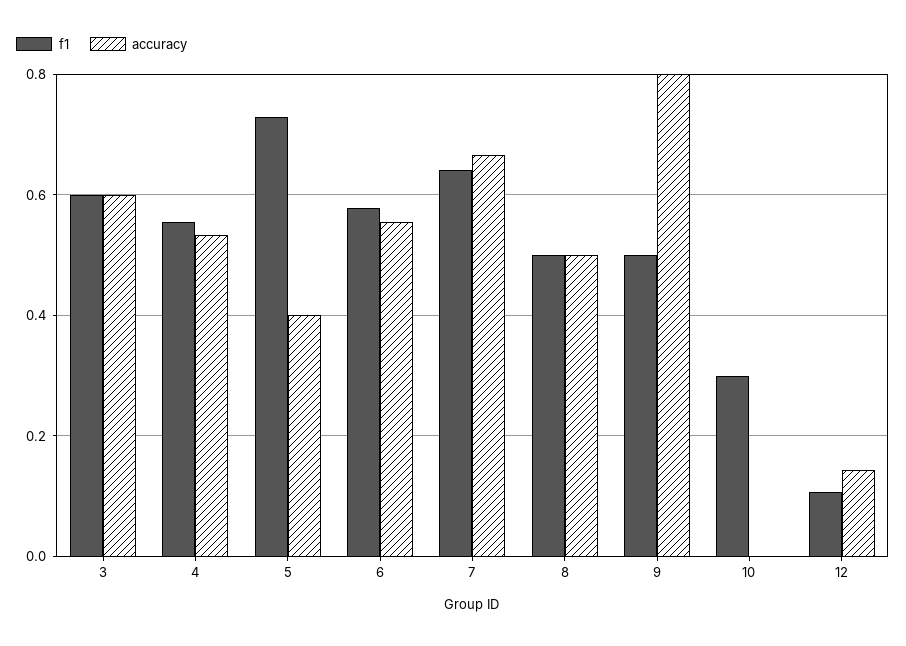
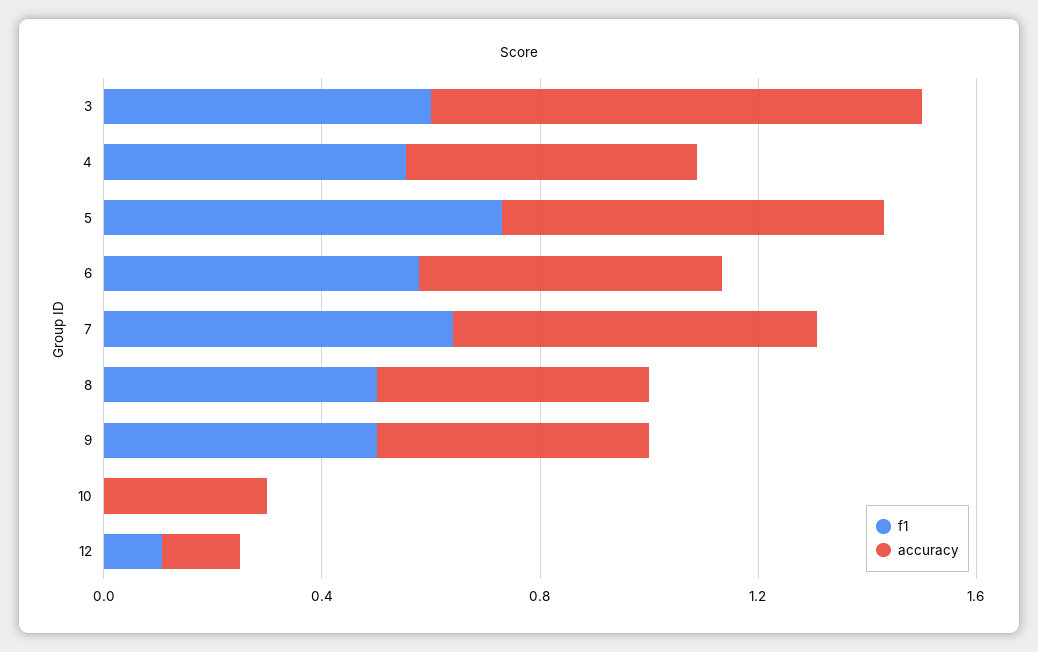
accuracy, 3: 0.6 -> 0.9
accuracy, 5: 0.4 -> 0.7
accuracy, 9: 0.8 -> 0.5
f1, 10: 0.3 -> 0
accuracy, 10: 0 -> 0.3

